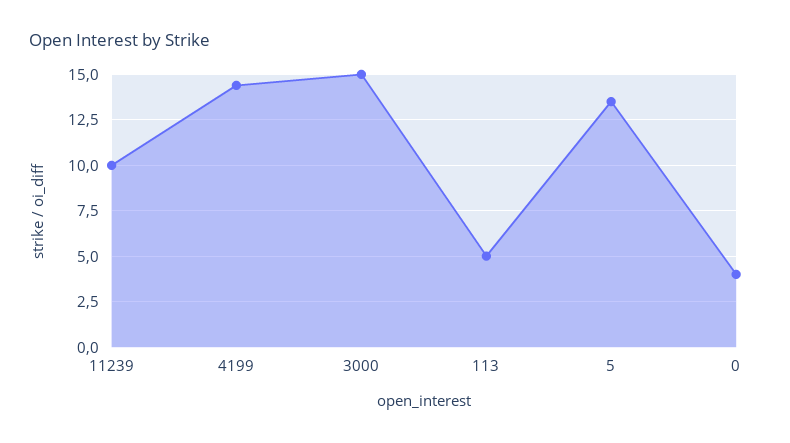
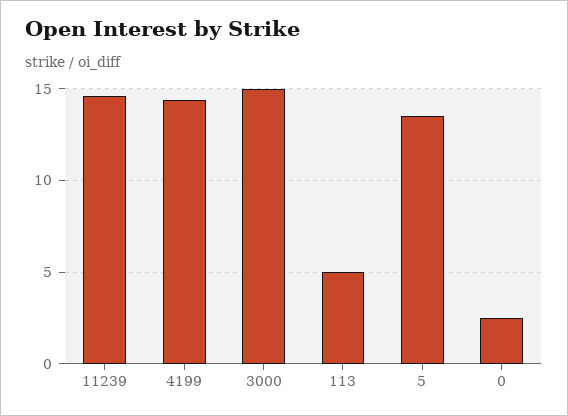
11239: 10 -> 14.5
0: 4 -> 2.5

